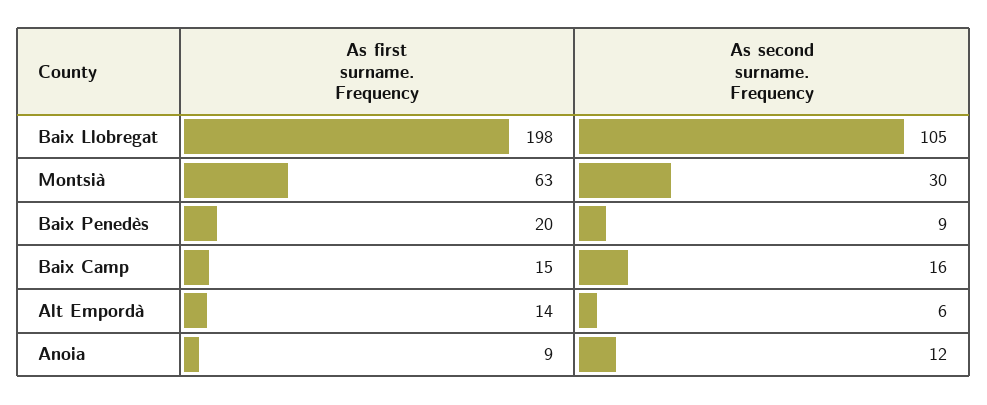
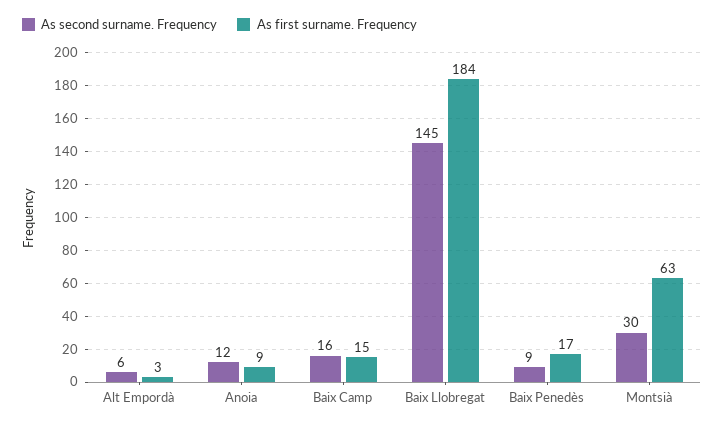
As first surname. Frequency, Baix Llobregat: 198 -> 184
As second surname. Frequency, Baix Llobregat: 105 -> 145
As first surname. Frequency, Baix Penedès: 20 -> 17
As first surname. Frequency, Alt Empordà: 14 -> 3

